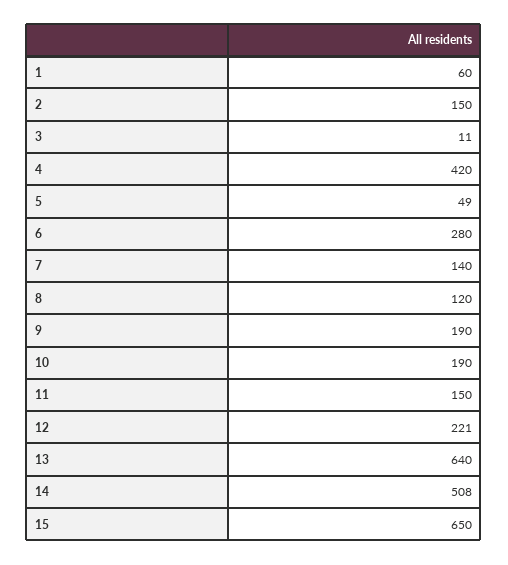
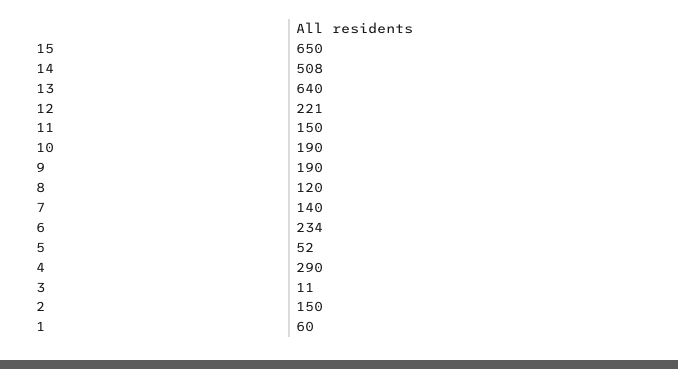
4: 420 -> 290
5: 49 -> 52
6: 280 -> 234

